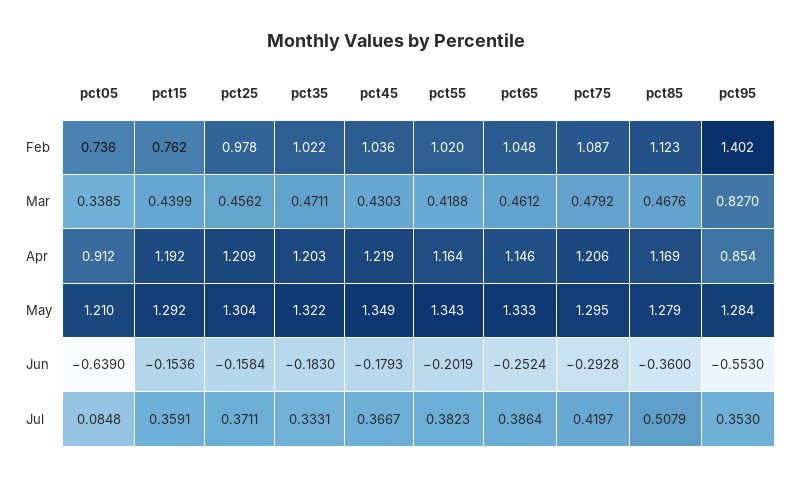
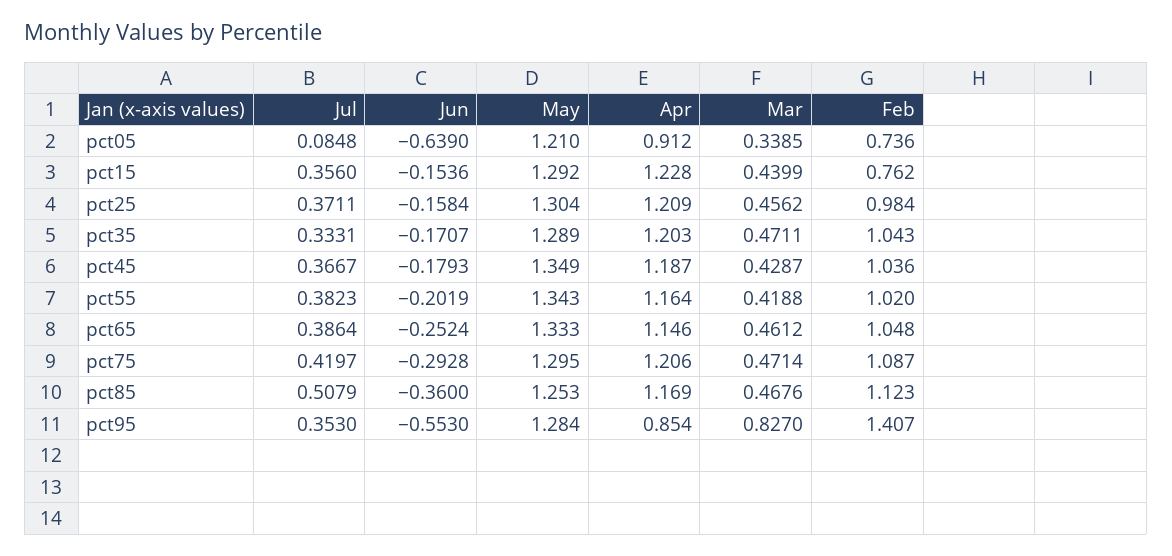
pct25, Feb: 0.978 -> 0.984
pct35, Feb: 1.022 -> 1.043
pct95, Feb: 1.402 -> 1.407
pct45, Mar: 0.4303 -> 0.4287
pct75, Mar: 0.4792 -> 0.4714
pct15, Apr: 1.192 -> 1.228
pct45, Apr: 1.219 -> 1.187
pct35, May: 1.322 -> 1.289
pct85, May: 1.279 -> 1.253
pct35, Jun: -0.183 -> -0.1707
pct15, Jul: 0.3591 -> 0.356

